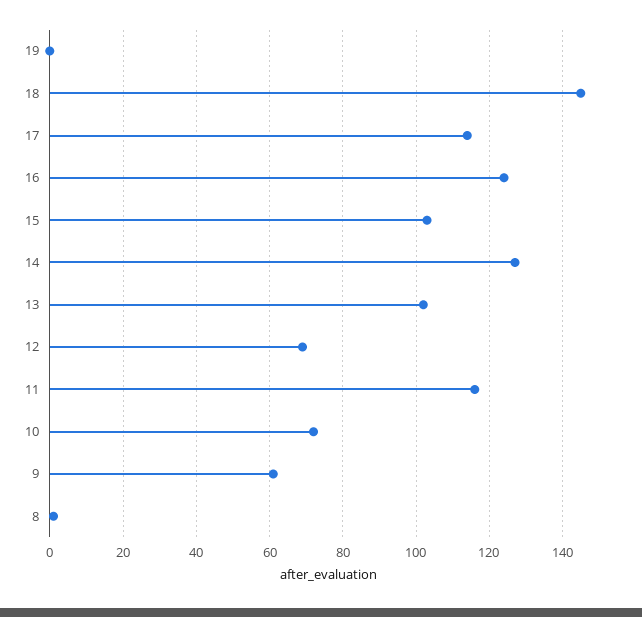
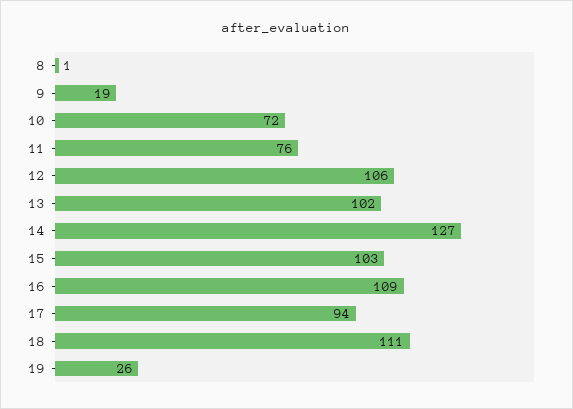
19: 0 -> 26
18: 145 -> 111
17: 115 -> 94
16: 125 -> 109
12: 70 -> 106
11: 115 -> 76
9: 60 -> 19

